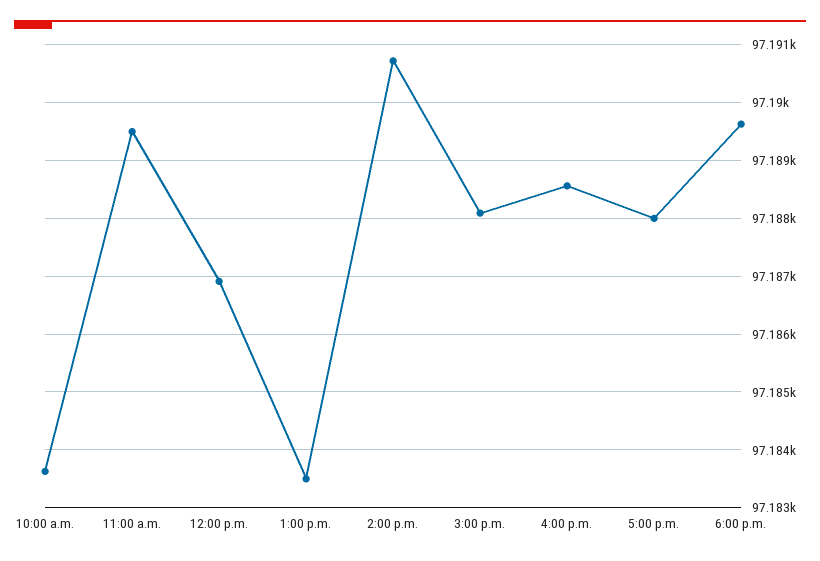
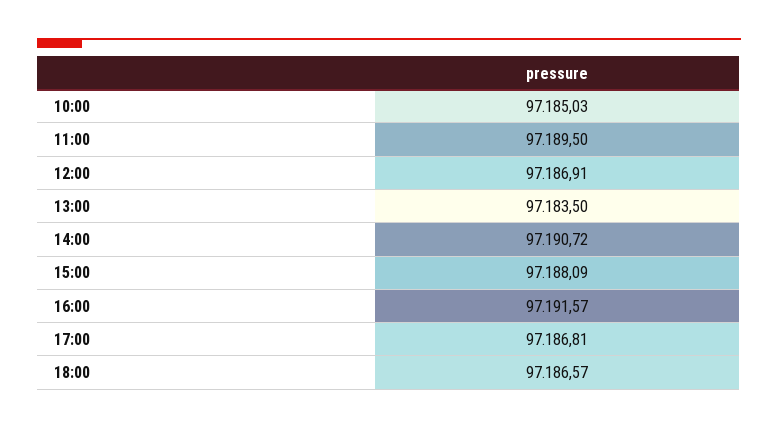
10:00 a.m.: 97183.6 -> 97185.03
4:00 p.m.: 97188.6 -> 97191.57
5:00 p.m.: 97188 -> 97186.81
6:00 p.m.: 97189.6 -> 97186.57

